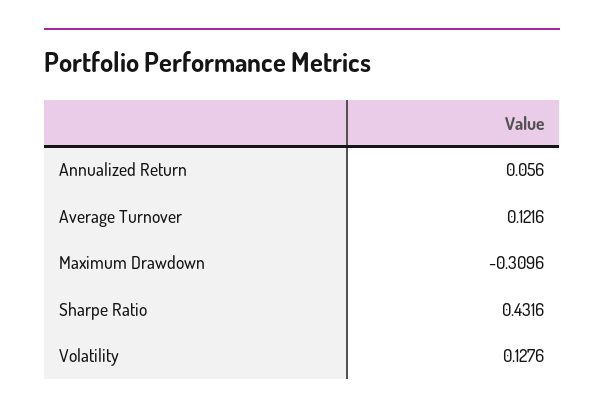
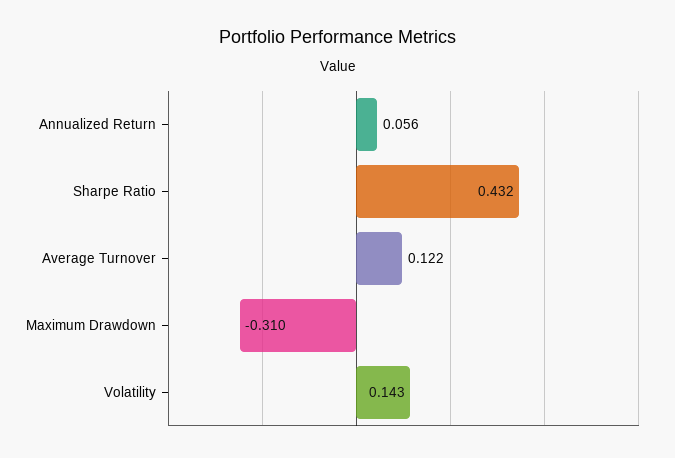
Volatility: 0.1276 -> 0.143

